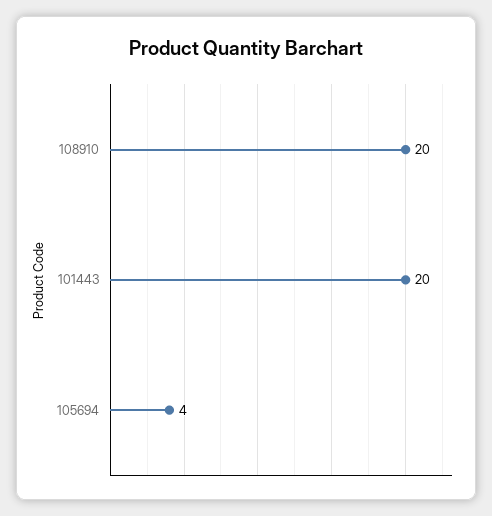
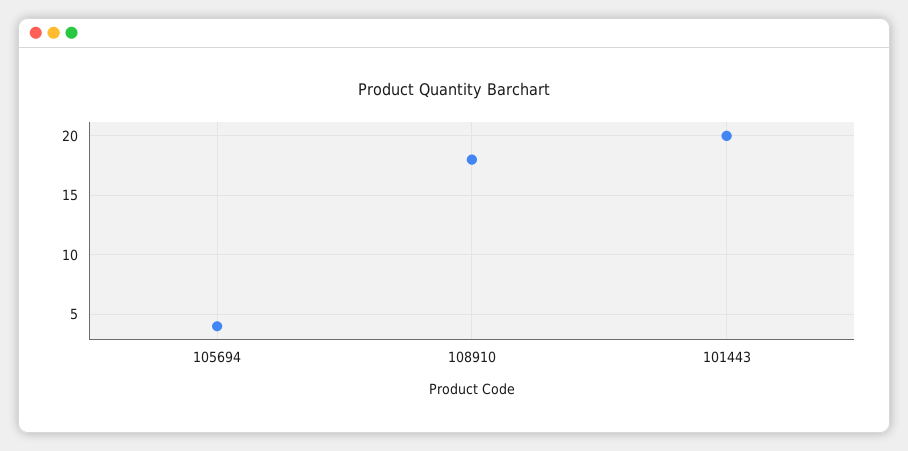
108910: 20 -> 18

